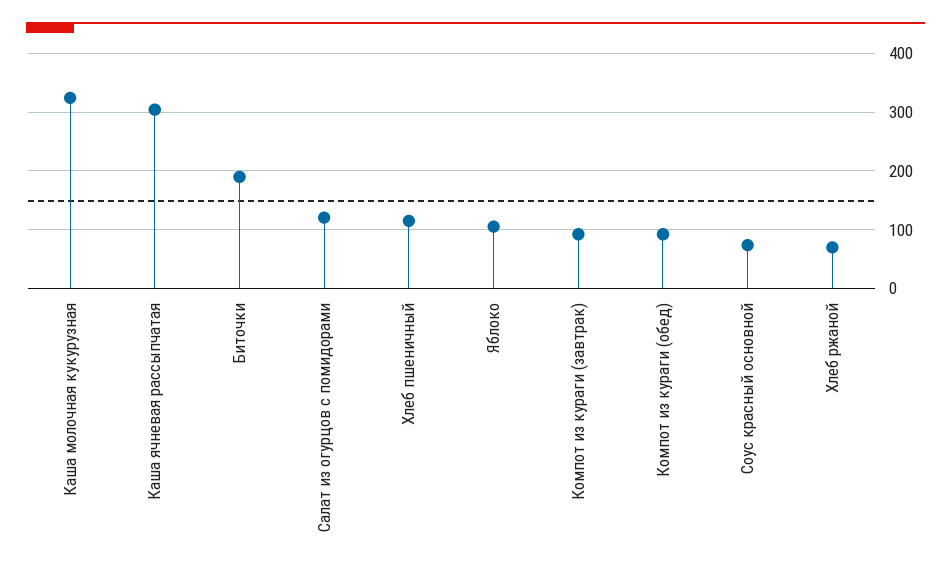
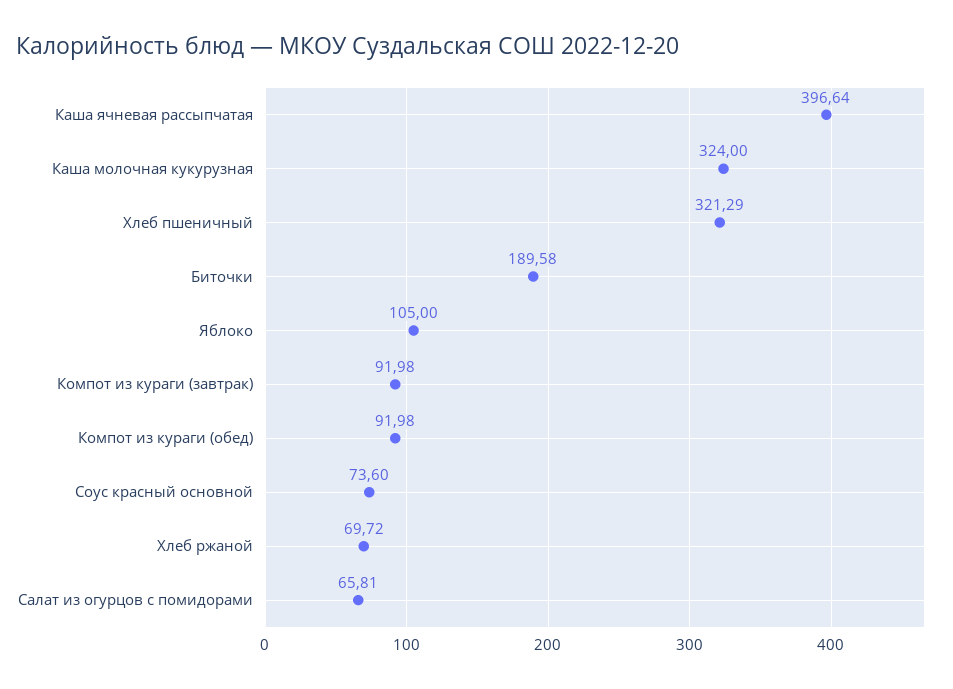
Каша ячневая рассыпчатая: 300 -> 396.64
Салат из огурцов с помидорами: 120 -> 65.81
Хлеб пшеничный: 120 -> 321.29

